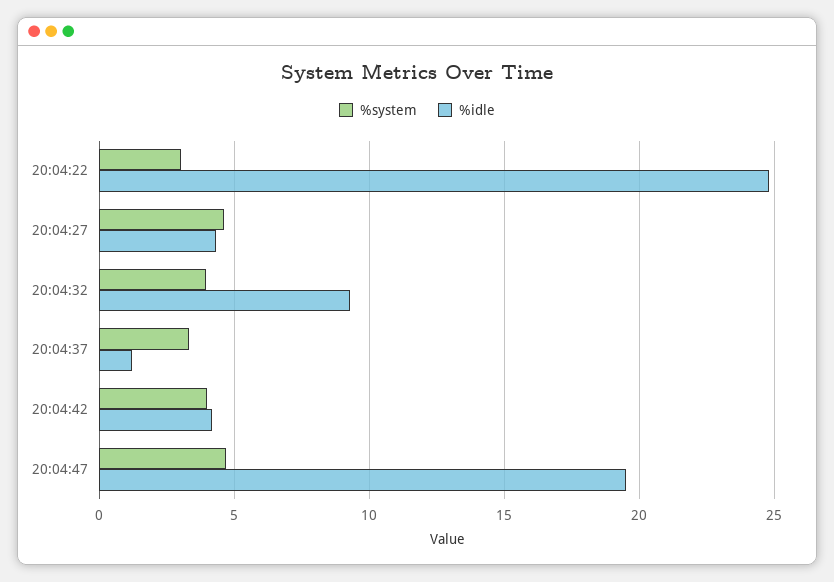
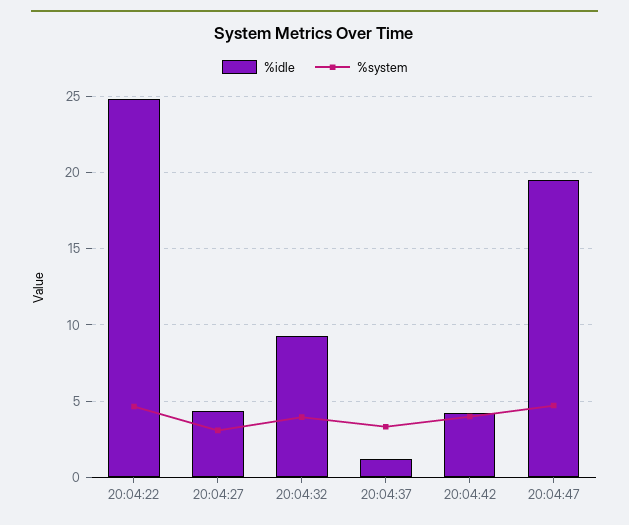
%system, 20:04:22: 3 -> 4.5
%system, 20:04:27: 4.5 -> 3

